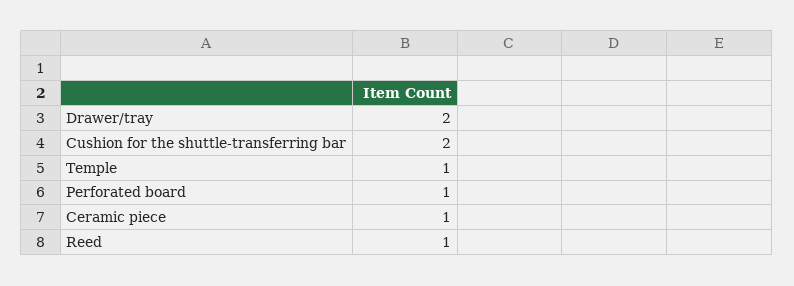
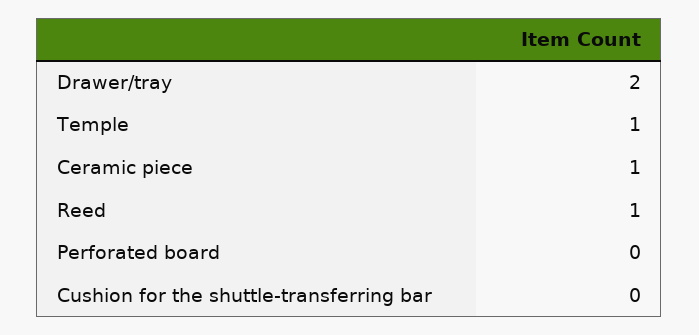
Cushion for the shuttle-transferring bar: 2 -> 0
Perforated board: 1 -> 0

